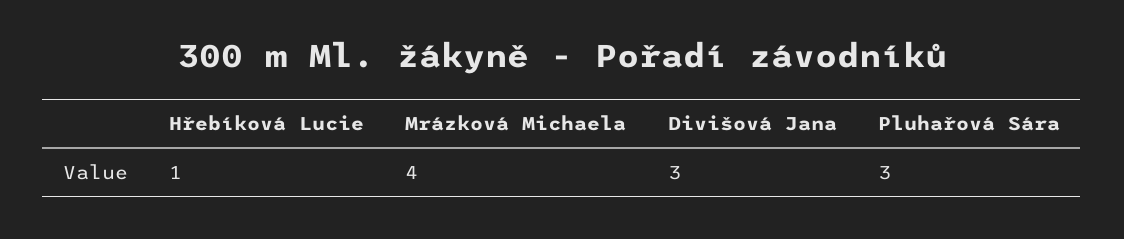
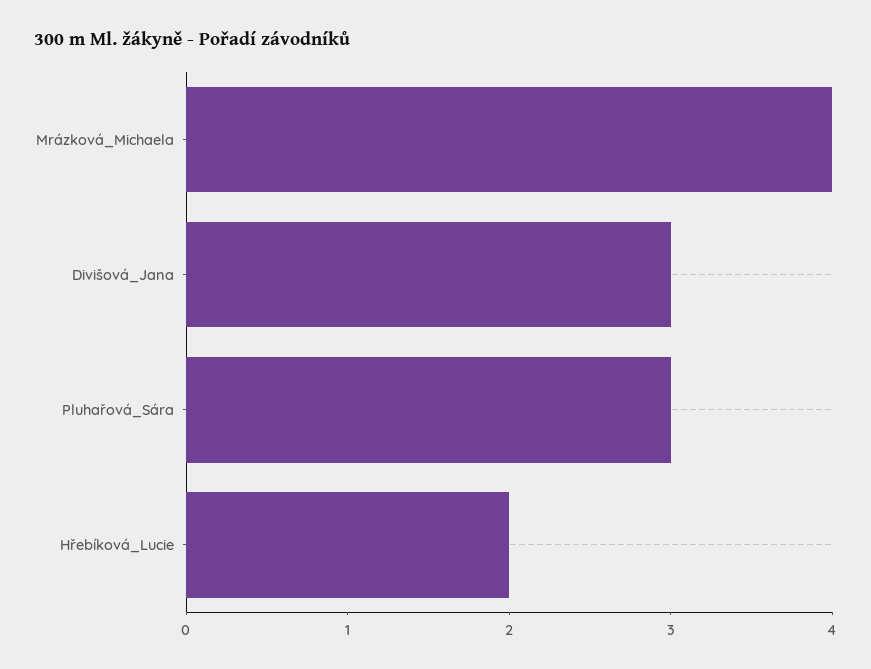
Hřebíková Lucie: 1 -> 2

